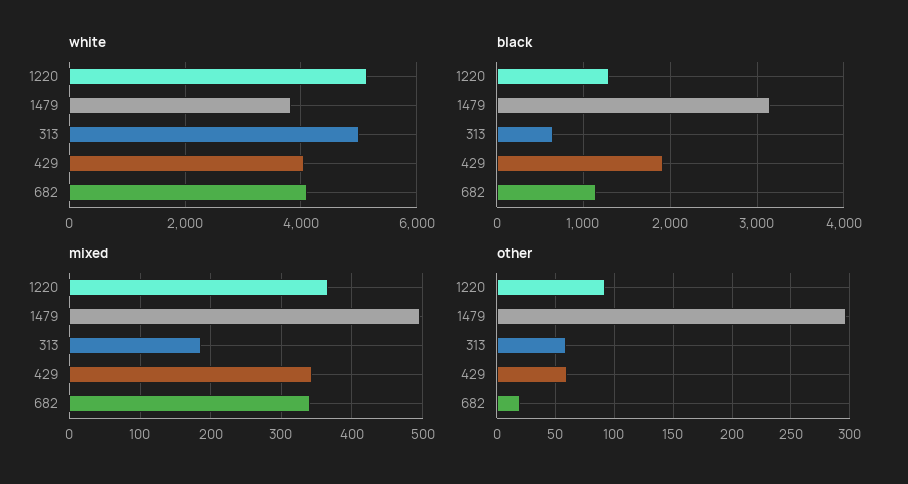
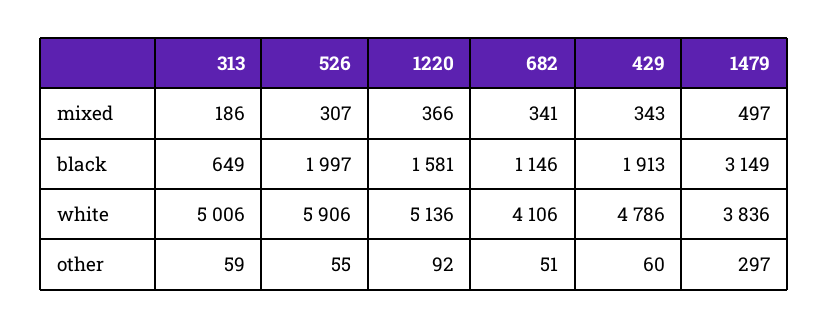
white, 429: 4000 -> 4786
black, 1220: 1300 -> 1581
other, 682: 20 -> 51
mixed, 526: none -> 307
black, 526: none -> 1997
white, 526: none -> 5906
other, 526: none -> 55

